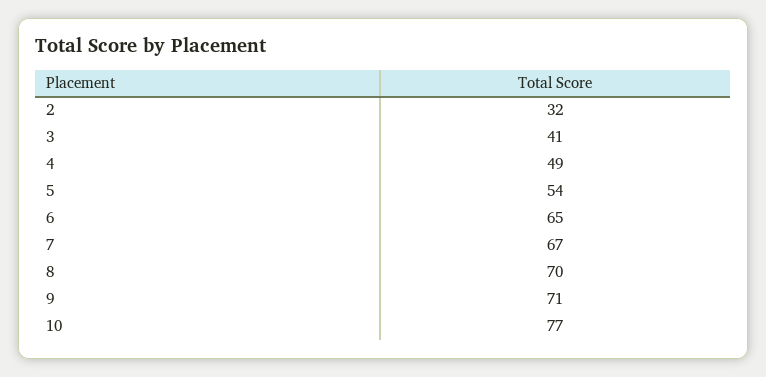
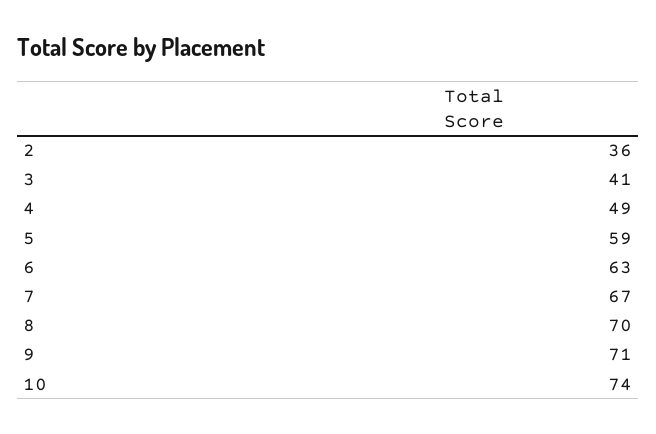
2: 32 -> 36
5: 54 -> 59
6: 65 -> 63
10: 77 -> 74

